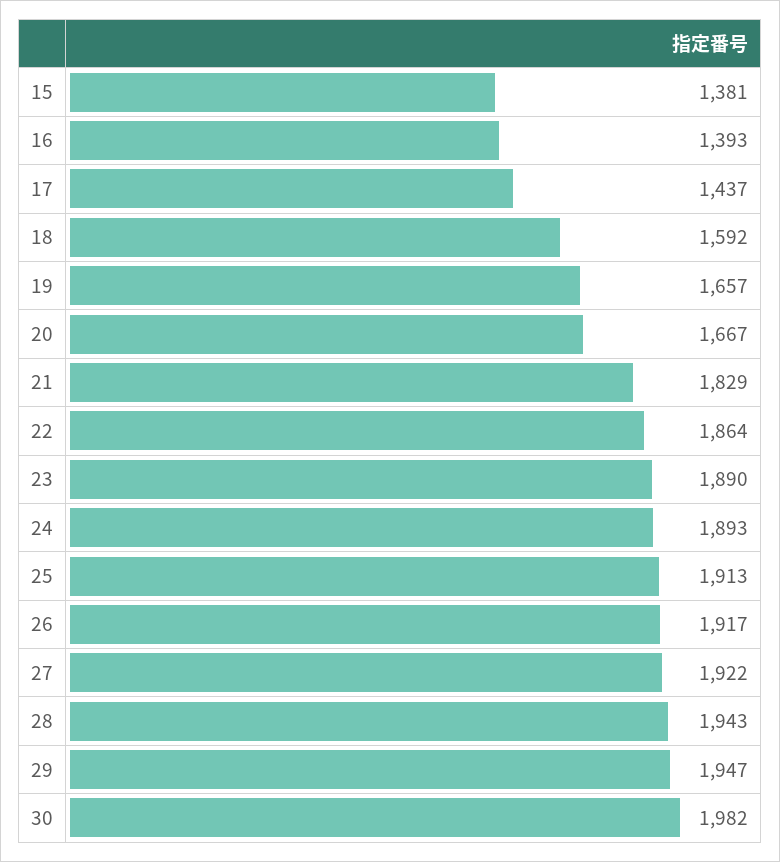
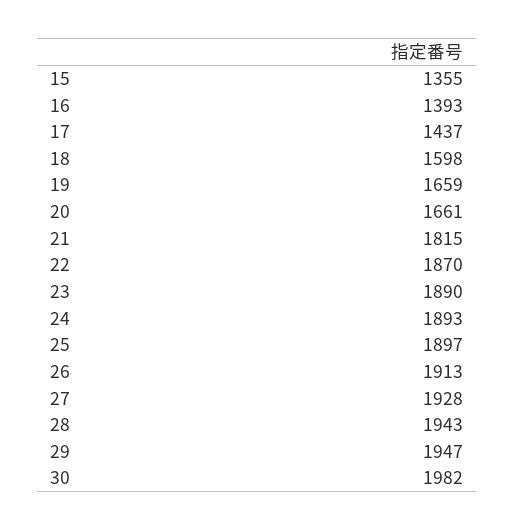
15: 1381 -> 1355
18: 1592 -> 1598
19: 1657 -> 1659
20: 1667 -> 1661
21: 1829 -> 1815
22: 1864 -> 1870
25: 1913 -> 1897
26: 1917 -> 1913
27: 1922 -> 1928

